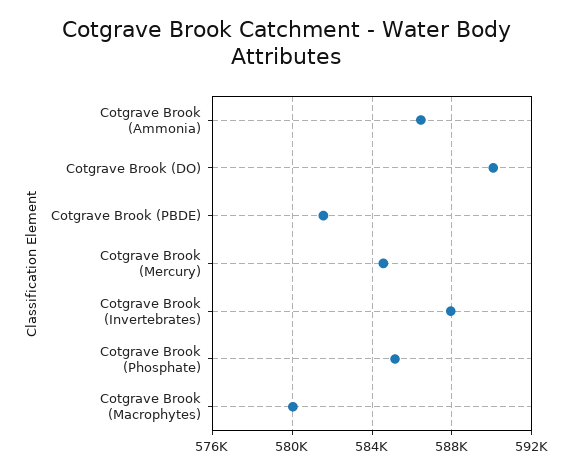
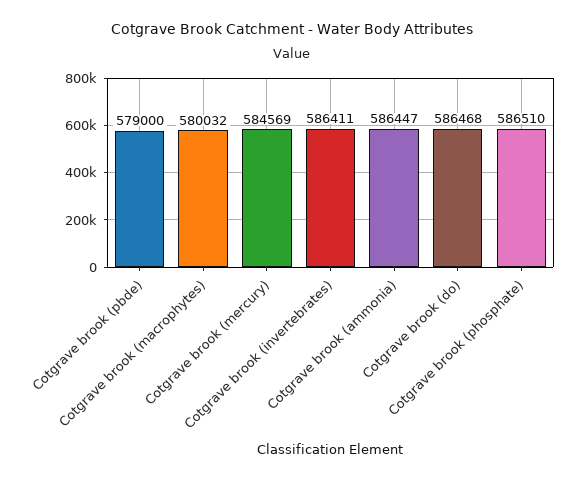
Cotgrave Brook (DO): 590000 -> 586468
Cotgrave Brook (PBDE): 581500 -> 579000
Cotgrave Brook (Invertebrates): 588000 -> 586411
Cotgrave Brook (Phosphate): 585000 -> 586510

